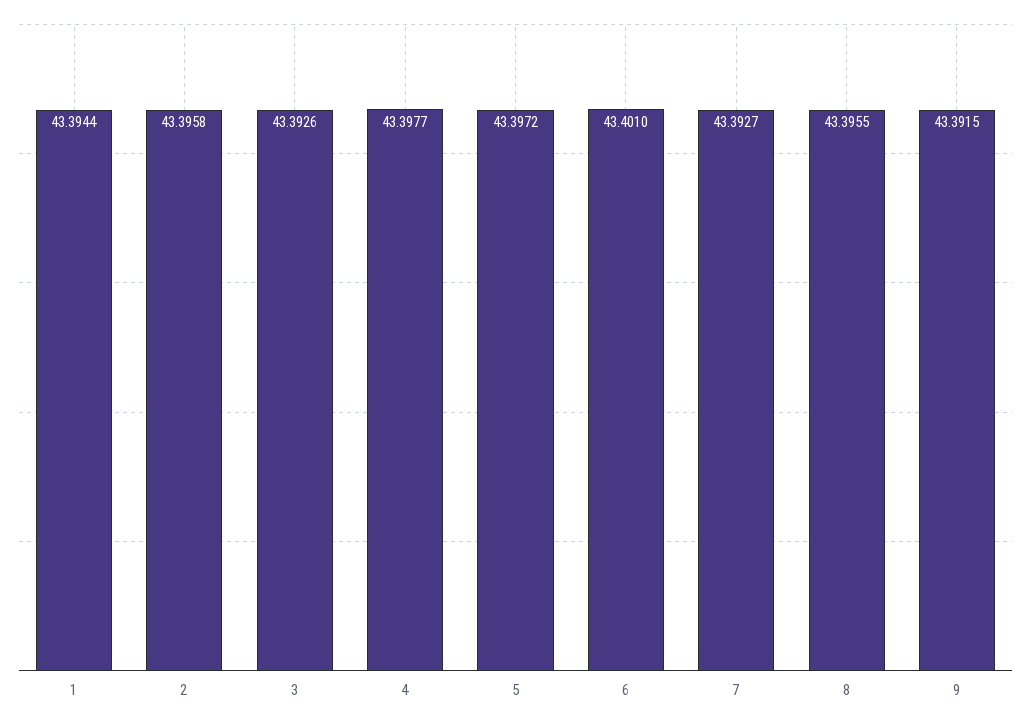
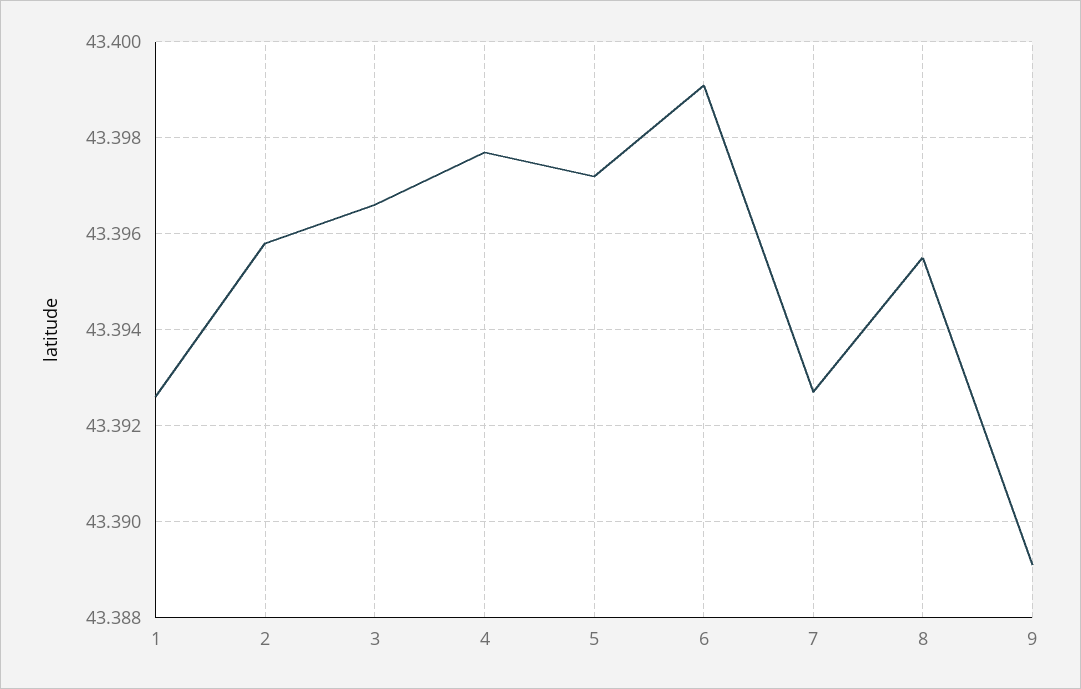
1: 43.3944 -> 43.3925
3: 43.3926 -> 43.3965
6: 43.401 -> 43.399
9: 43.3915 -> 43.389

